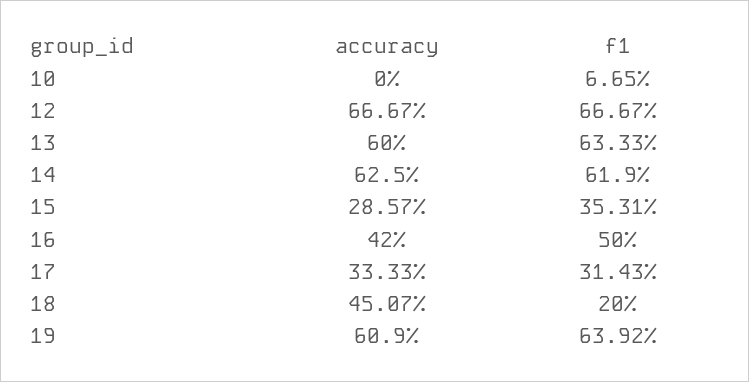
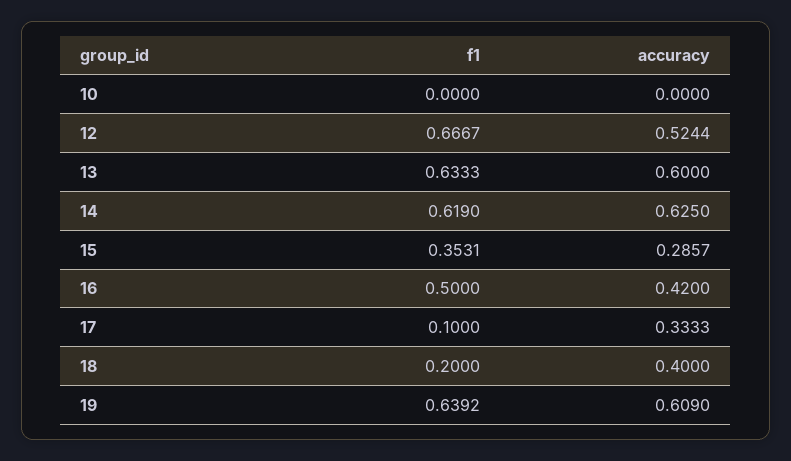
f1, 10: 0.0665 -> 0
accuracy, 12: 0.6667 -> 0.5244
f1, 17: 0.3143 -> 0.1
accuracy, 18: 0.4507 -> 0.4

